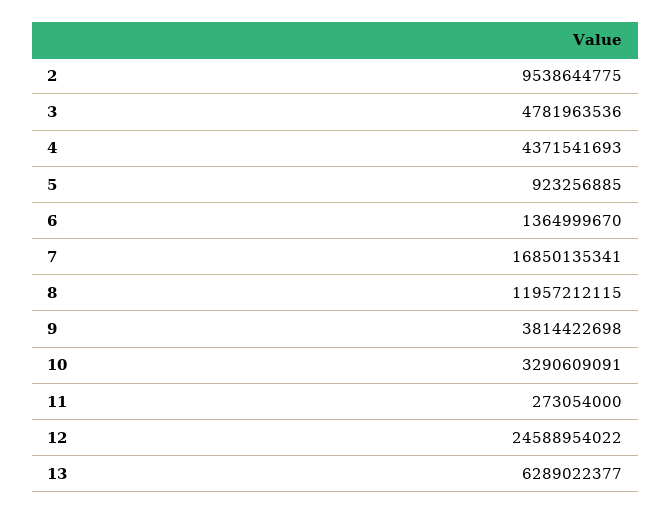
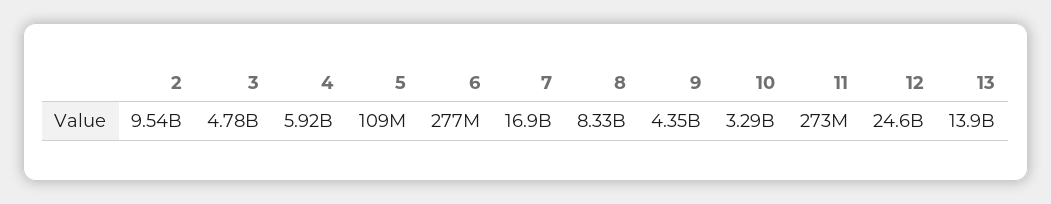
4: 4371541693 -> 5920000000
5: 923256885 -> 109000000
6: 1364999670 -> 277000000
8: 11957212115 -> 8330000000
9: 3814422698 -> 4350000000
13: 6289022377 -> 13900000000

